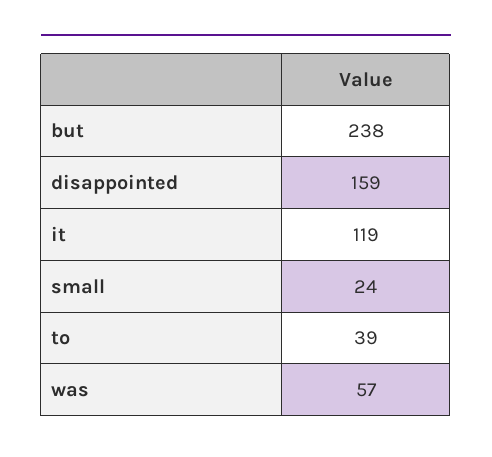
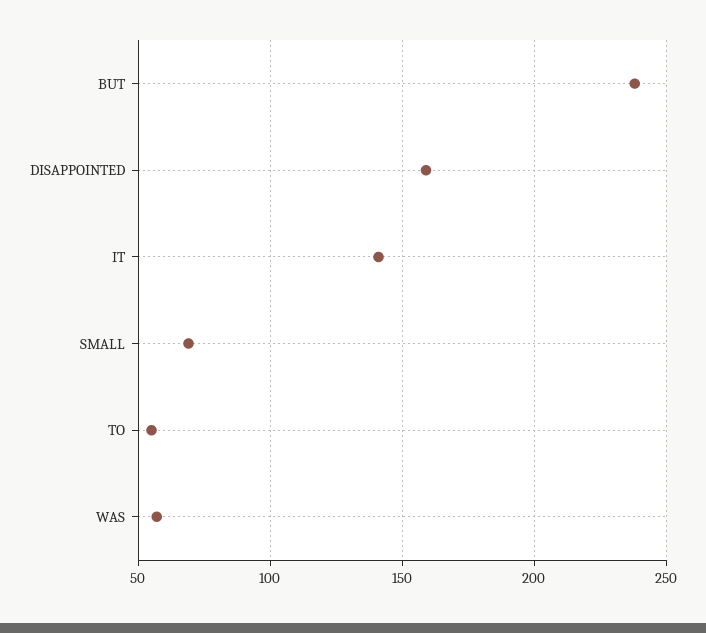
it: 119 -> 140
small: 24 -> 70
to: 39 -> 55

